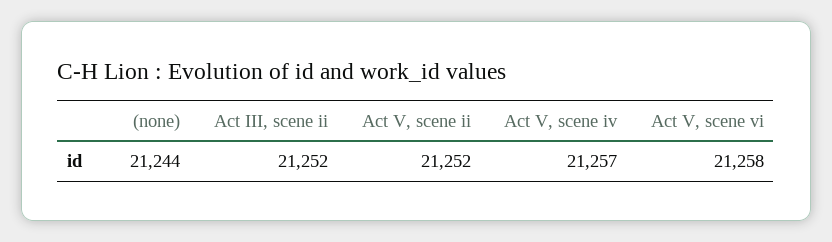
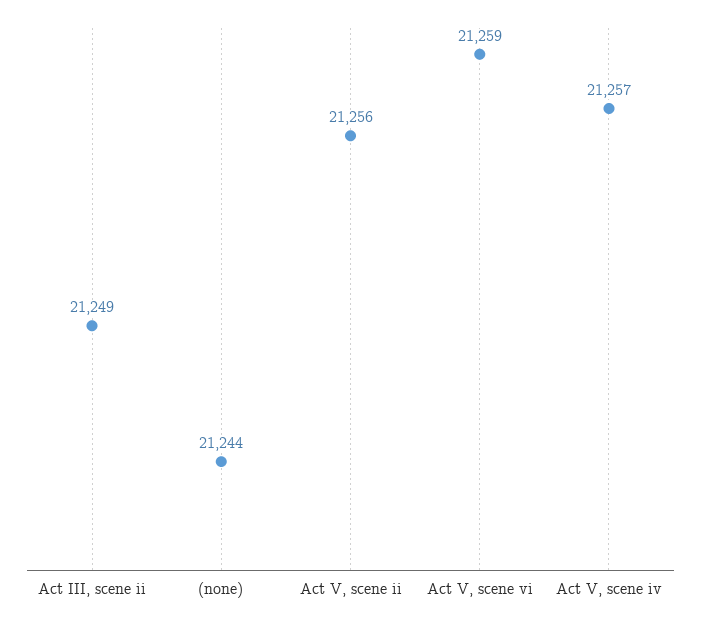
Act III, scene ii: 21252 -> 21249
Act V, scene ii: 21252 -> 21256
Act V, scene vi: 21258 -> 21259

